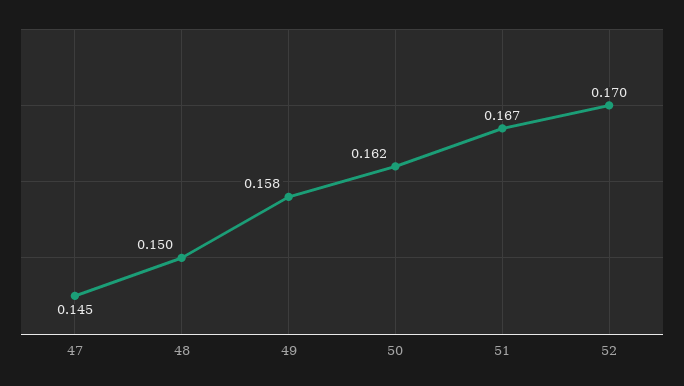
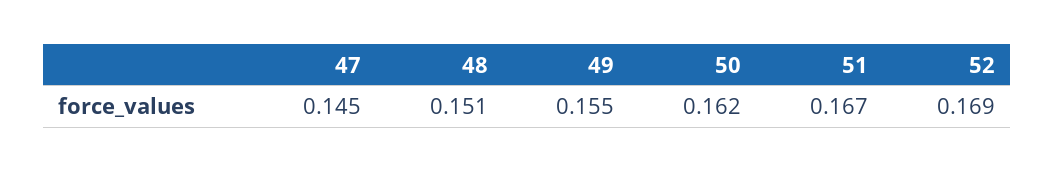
48: 0.15 -> 0.151
49: 0.158 -> 0.155
52: 0.17 -> 0.169

